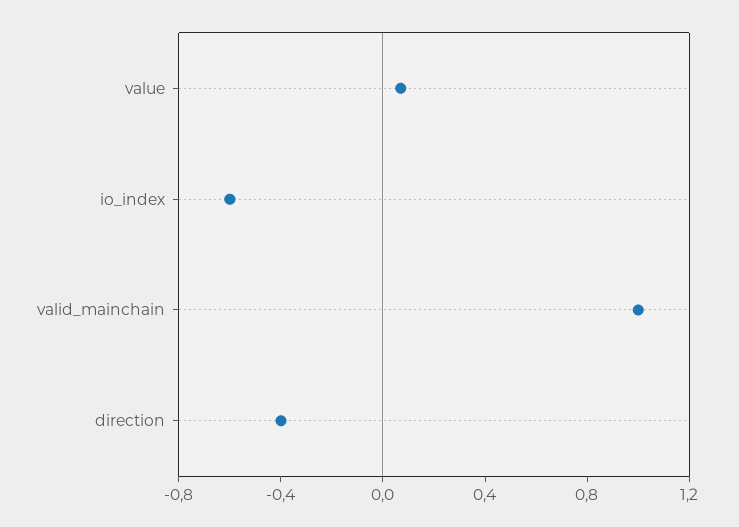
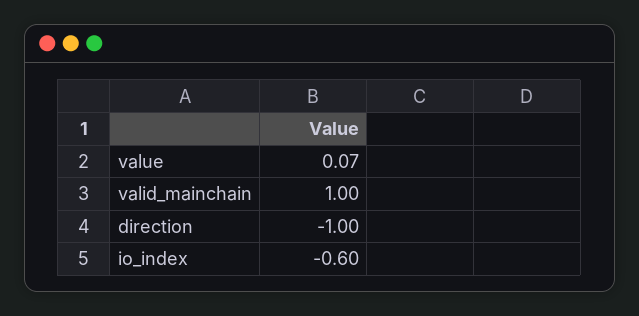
direction: -0.4 -> -1

